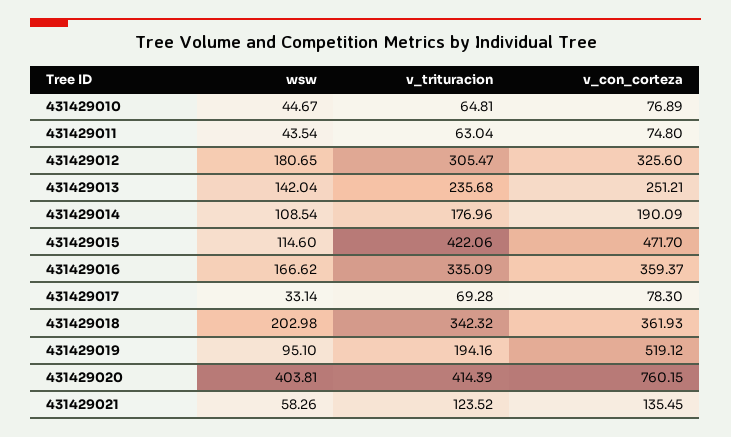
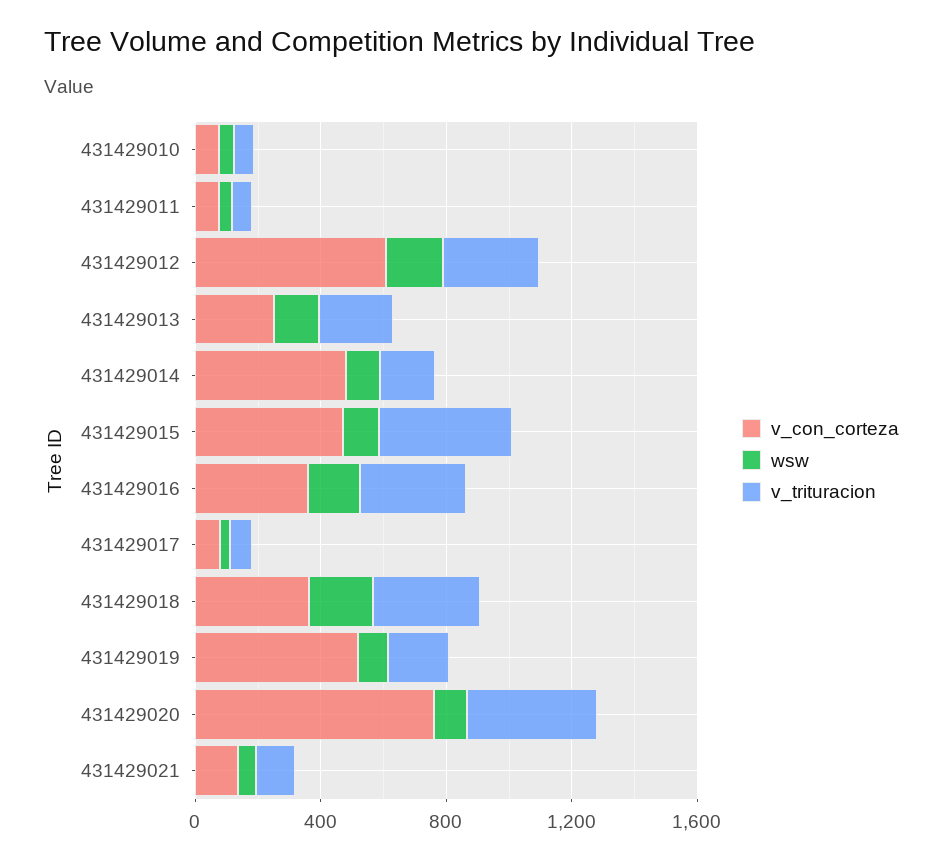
v_con_corteza, 431429012: 325.6 -> 600
v_con_corteza, 431429014: 190.09 -> 500
wsw, 431429020: 403.81 -> 100

